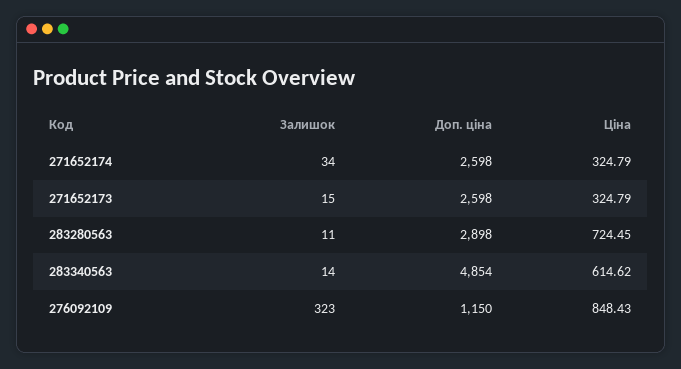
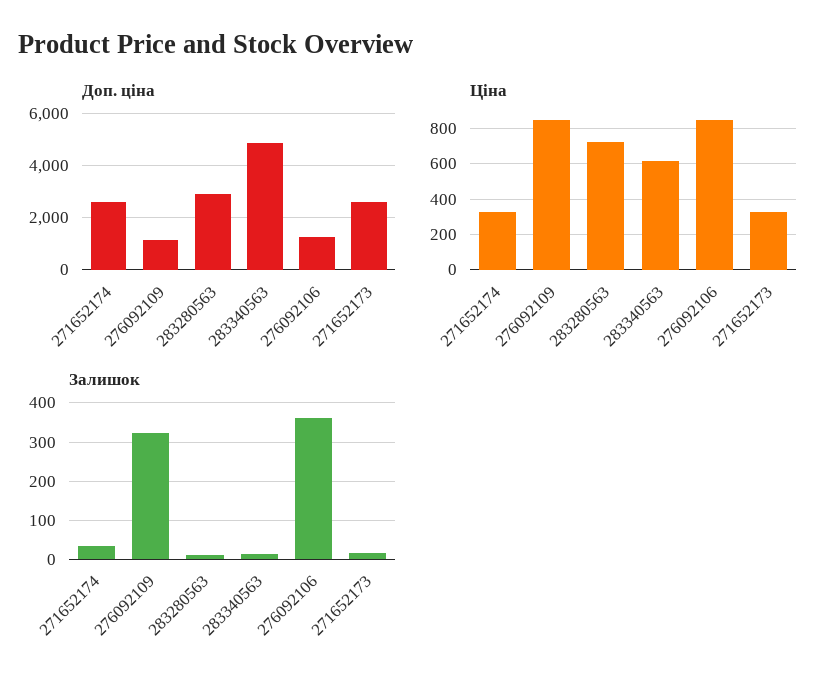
Доп. ціна, 276092106: none -> 1250
Ціна, 276092106: none -> 850
Залишок, 276092106: none -> 360

